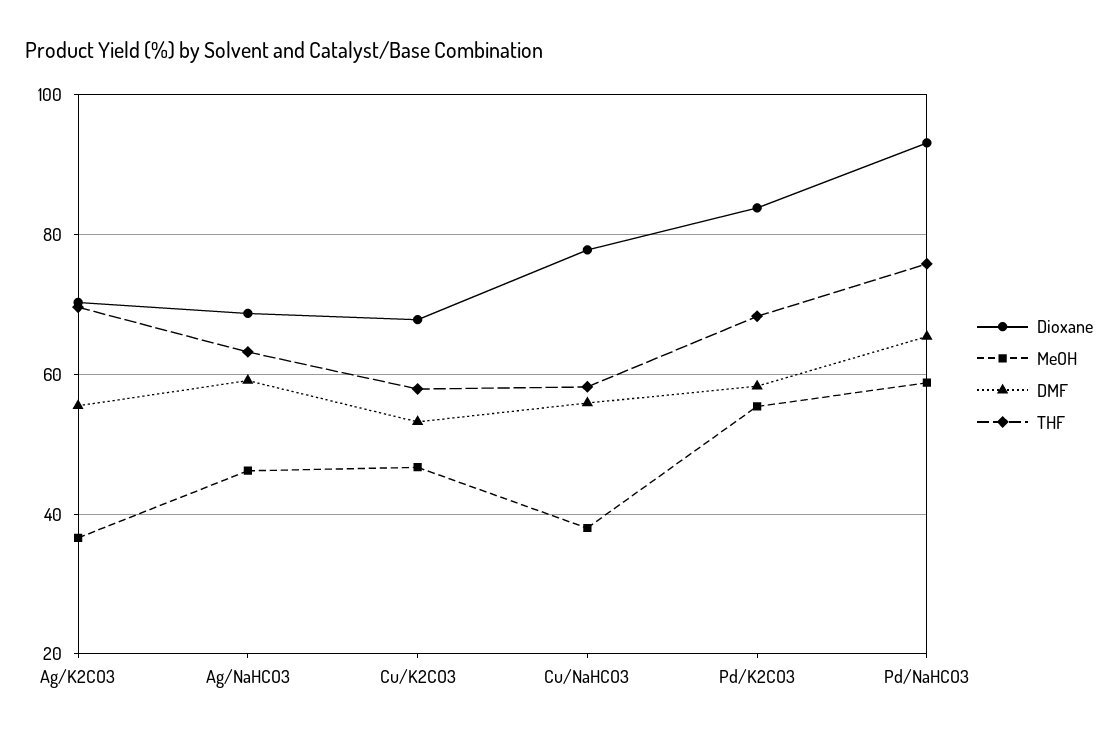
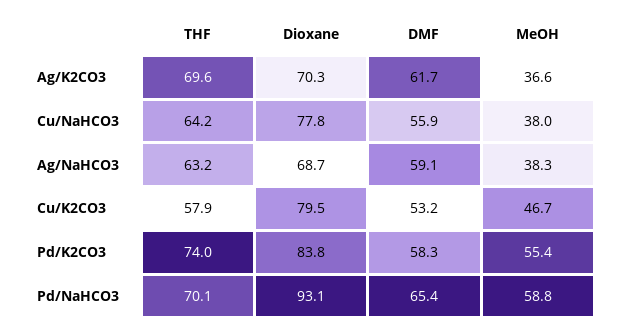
DMF, Ag/K2CO3: 56 -> 61.7
MeOH, Ag/NaHCO3: 46 -> 38.3
Dioxane, Cu/K2CO3: 68 -> 79.5
THF, Cu/NaHCO3: 58 -> 64.2
THF, Pd/K2CO3: 68 -> 74
THF, Pd/NaHCO3: 76 -> 70.1

